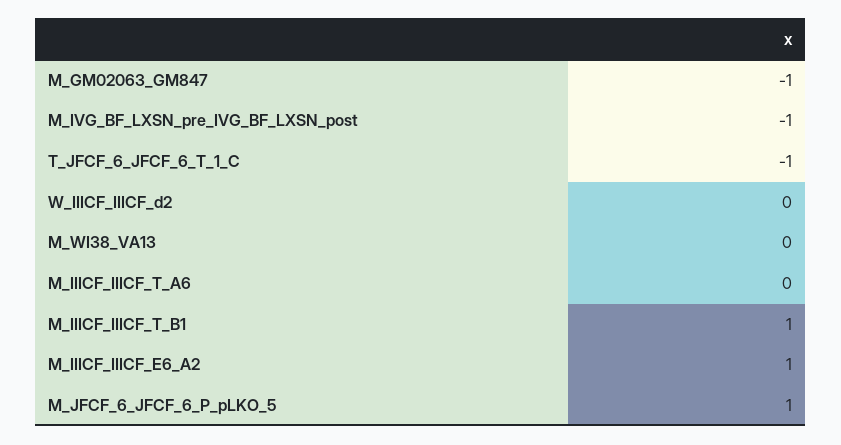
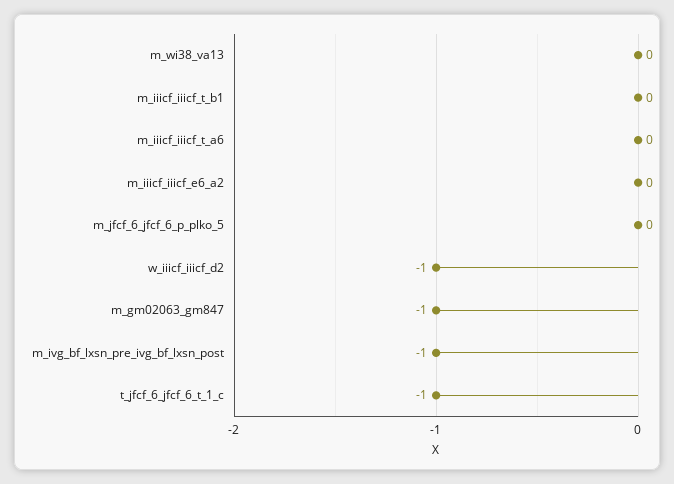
W_IIICF_IIICF_d2: 0 -> -1
M_IIICF_IIICF_T_B1: 1 -> 0
M_IIICF_IIICF_E6_A2: 1 -> 0
M_JFCF_6_JFCF_6_P_pLKO_5: 1 -> 0

